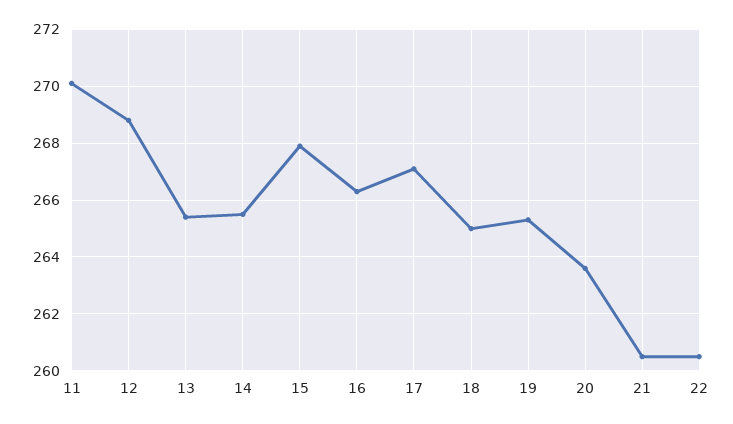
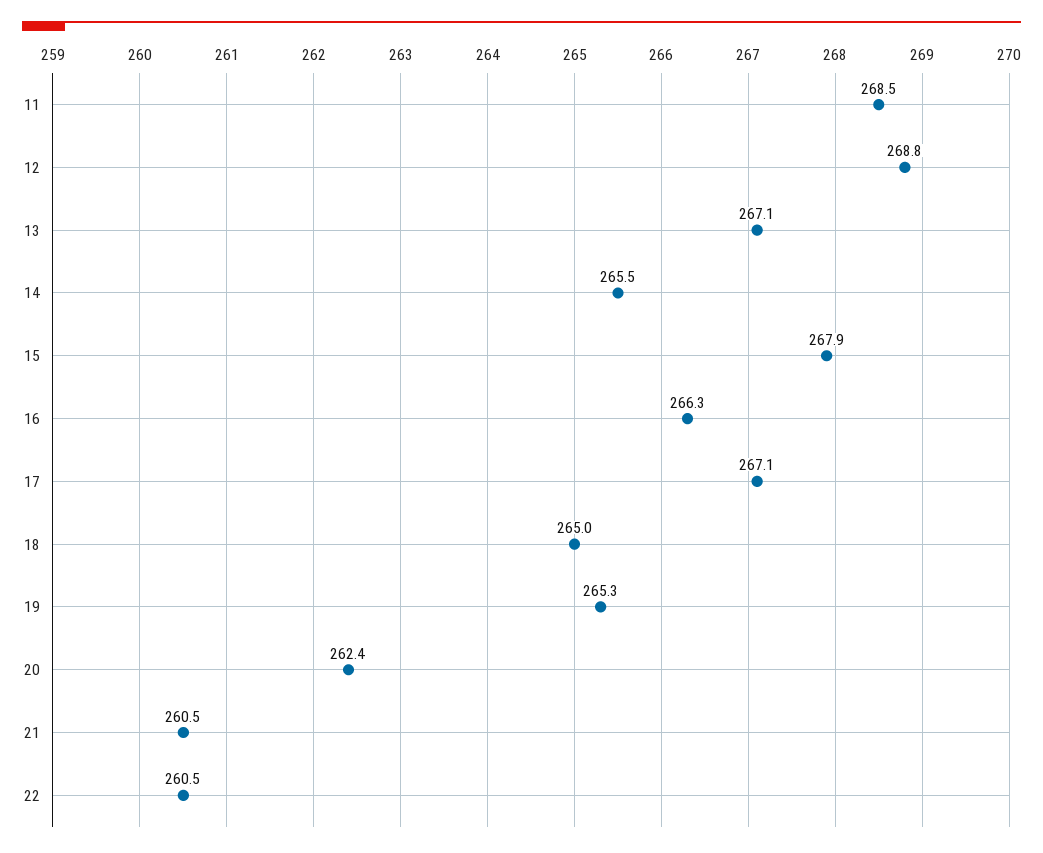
11: 270 -> 268.5
13: 265.5 -> 267.1
20: 263.5 -> 262.4

